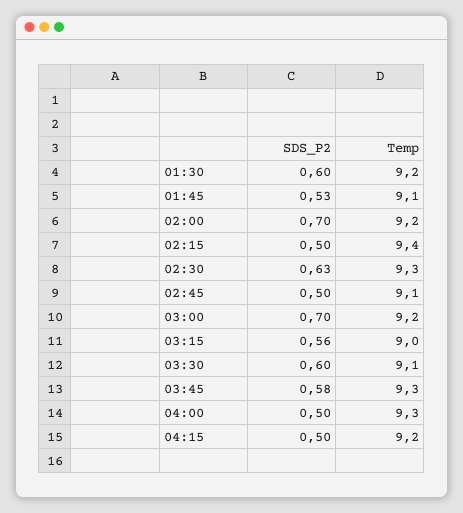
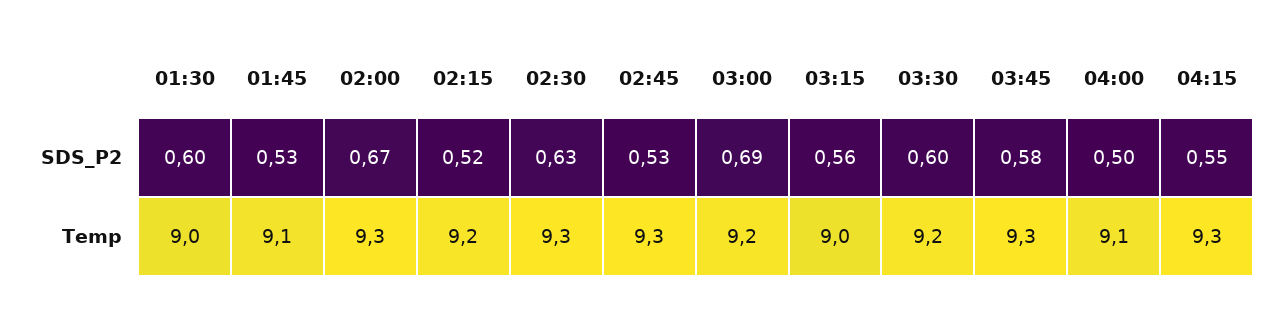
Temp, 01:30: 9.2 -> 9
SDS_P2, 02:00: 0.7 -> 0.67
Temp, 02:00: 9.2 -> 9.3
SDS_P2, 02:15: 0.5 -> 0.52
Temp, 02:15: 9.4 -> 9.2
SDS_P2, 02:45: 0.5 -> 0.53
Temp, 02:45: 9.1 -> 9.3
SDS_P2, 03:00: 0.7 -> 0.69
Temp, 03:30: 9.1 -> 9.2
Temp, 04:00: 9.3 -> 9.1
SDS_P2, 04:15: 0.5 -> 0.55
Temp, 04:15: 9.2 -> 9.3

